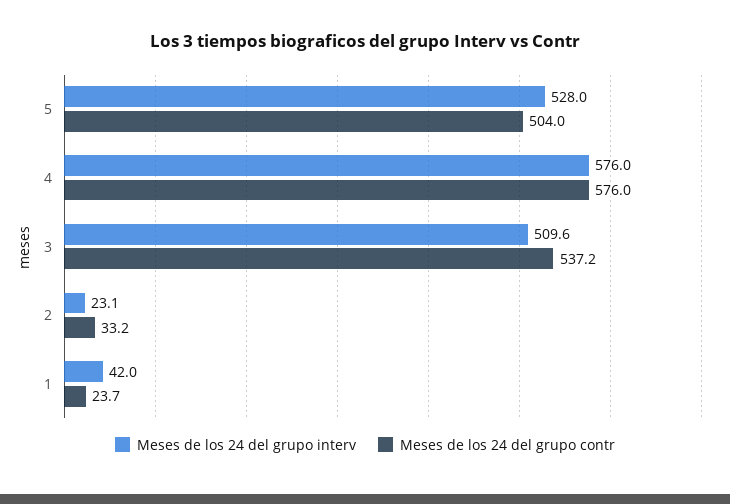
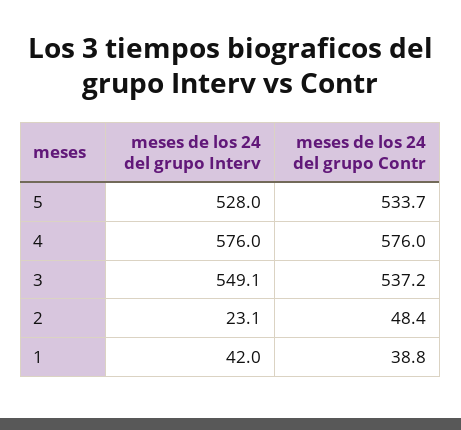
Meses de los 24 del grupo contr, 5: 504 -> 533.7
Meses de los 24 del grupo interv, 3: 509.6 -> 549.1
Meses de los 24 del grupo contr, 2: 33.2 -> 48.4
Meses de los 24 del grupo contr, 1: 23.7 -> 38.8

